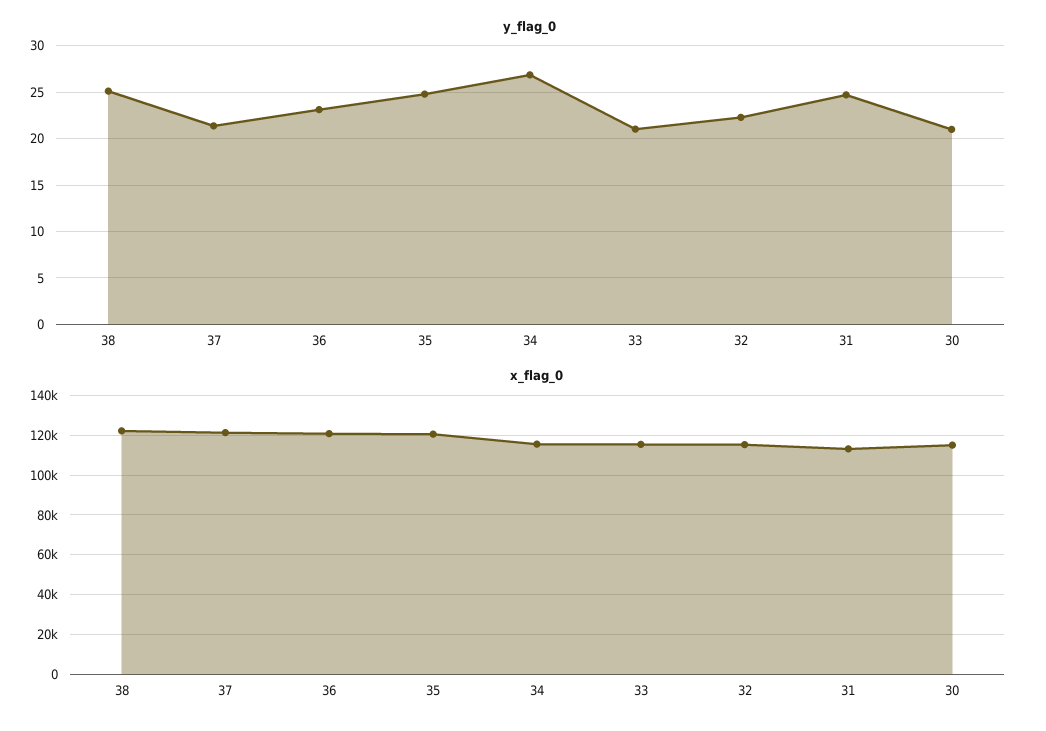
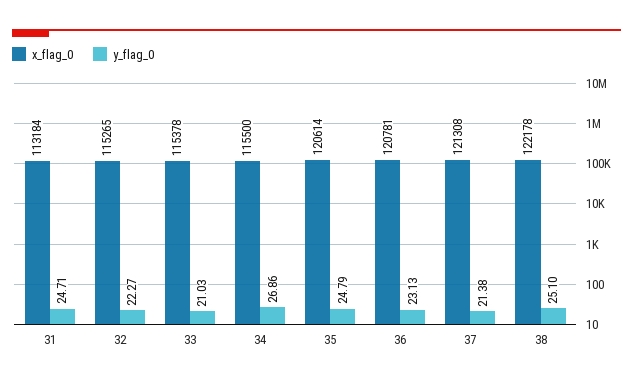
y_flag_0, 30: 21 -> none
x_flag_0, 30: 115000 -> none

